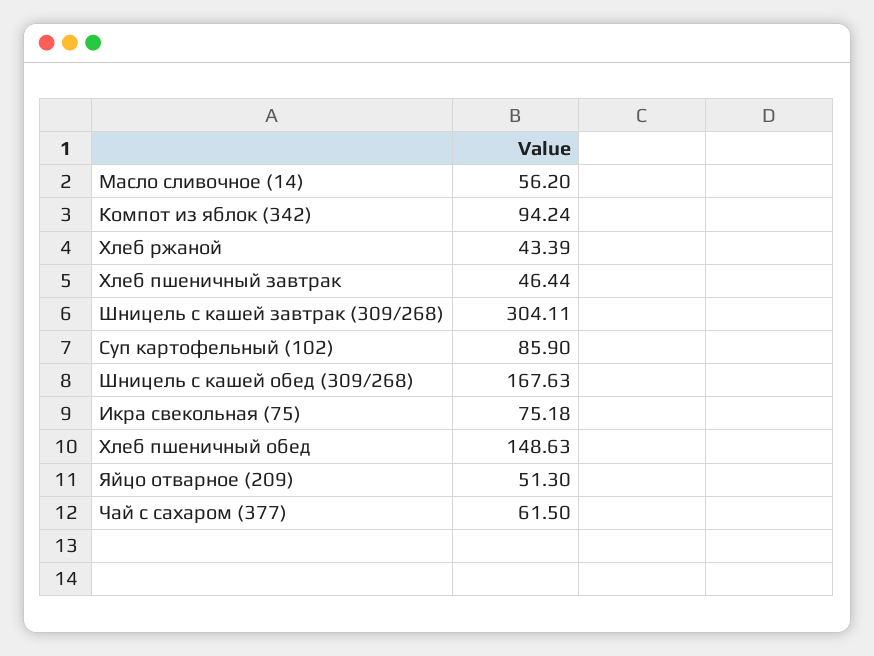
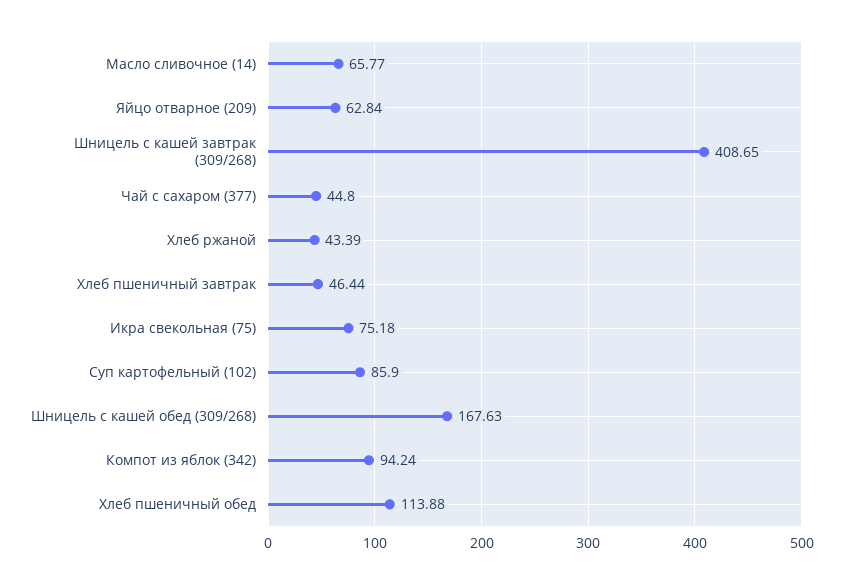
Масло сливочное (14): 56.2 -> 65.77
Шницель с кашей завтрак (309/268): 304.11 -> 408.65
Хлеб пшеничный обед: 148.63 -> 113.88
Яйцо отварное (209): 51.3 -> 62.84
Чай с сахаром (377): 61.5 -> 44.8

